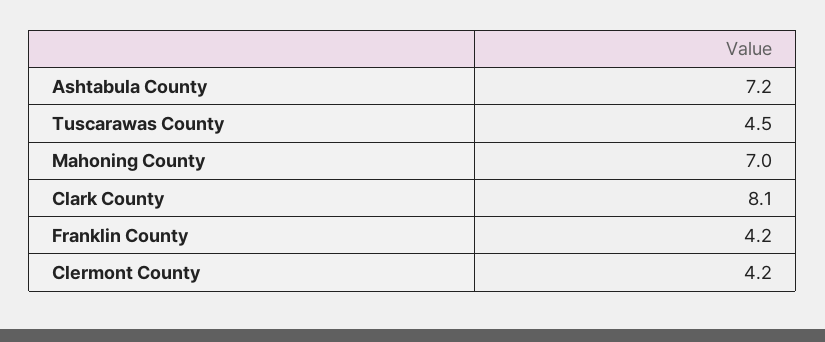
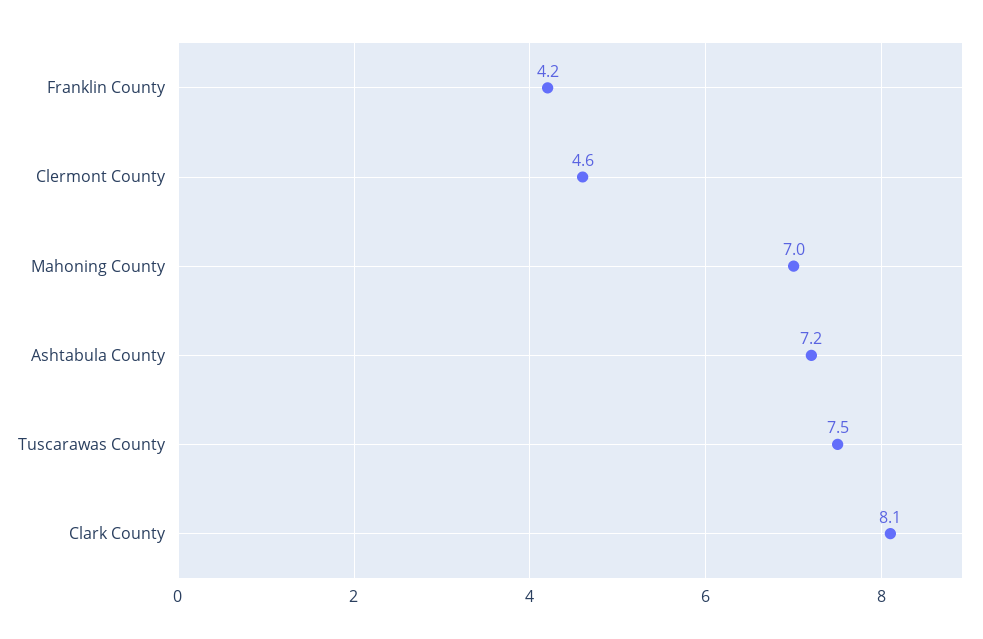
Tuscarawas County: 4.5 -> 7.5
Clermont County: 4.2 -> 4.6

